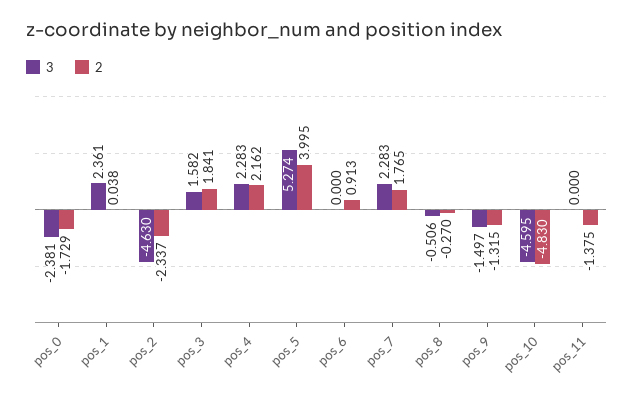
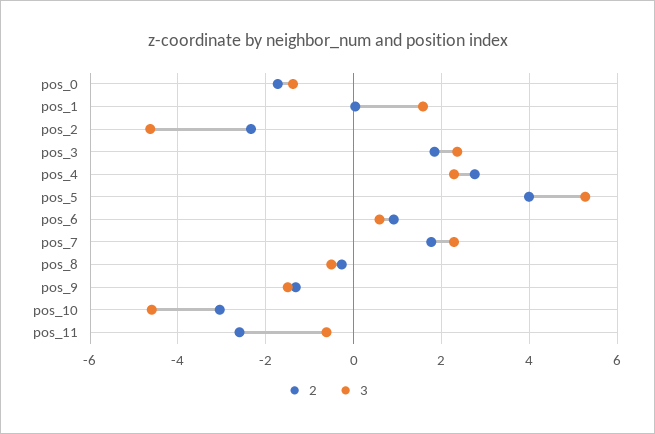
3, pos_0: -2.381 -> -1.4
3, pos_1: 2.361 -> 1.6
3, pos_3: 1.582 -> 2.4
2, pos_4: 2.162 -> 2.8
3, pos_6: 0 -> 0.6
2, pos_10: -4.83 -> -3
3, pos_11: 0 -> -0.6
2, pos_11: -1.375 -> -2.6

